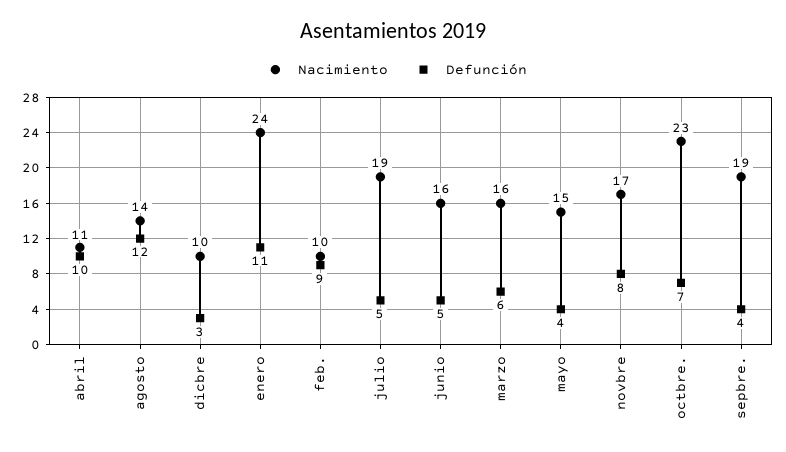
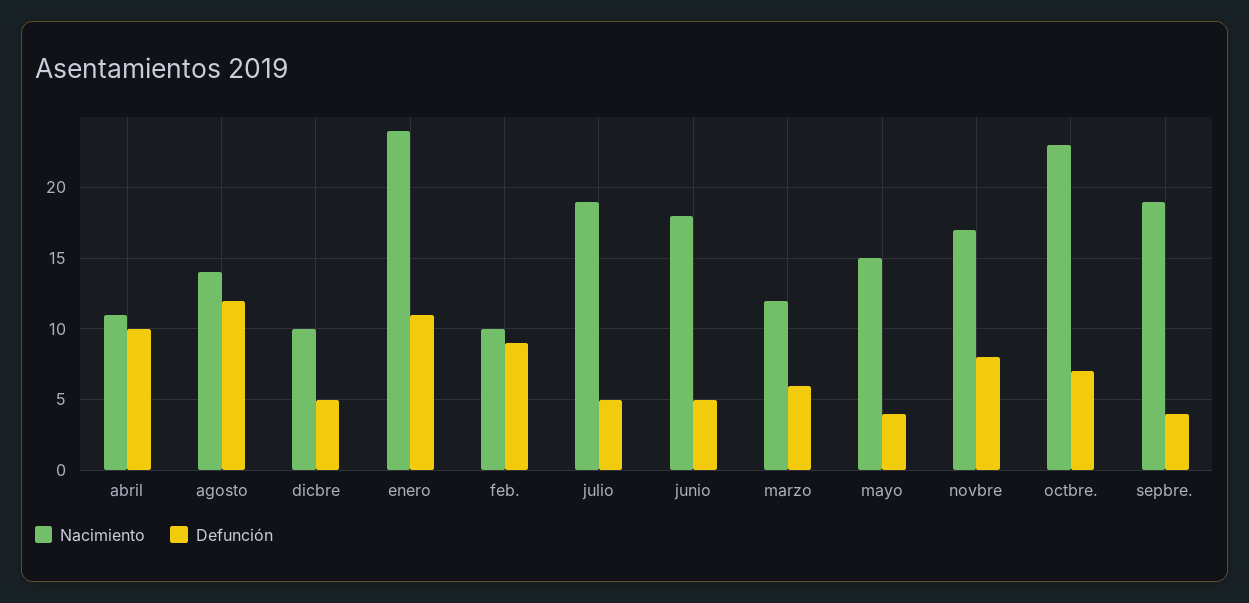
Defunción, dicbre: 3 -> 5
Nacimiento, junio: 16 -> 18
Nacimiento, marzo: 16 -> 12

